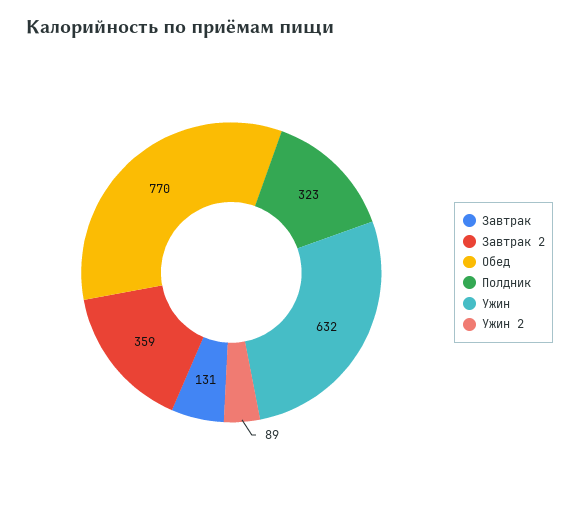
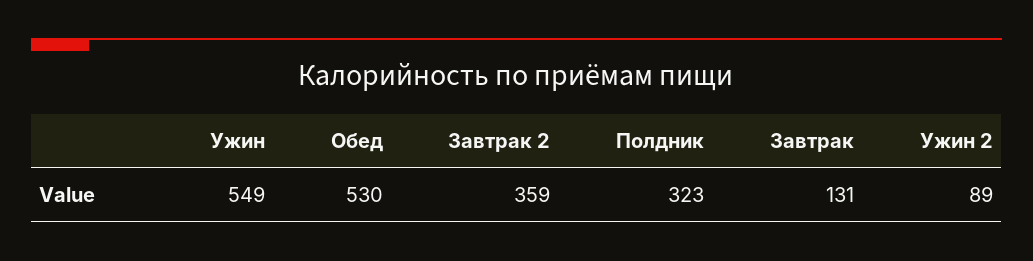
Обед: 770 -> 530
Ужин: 632 -> 549

